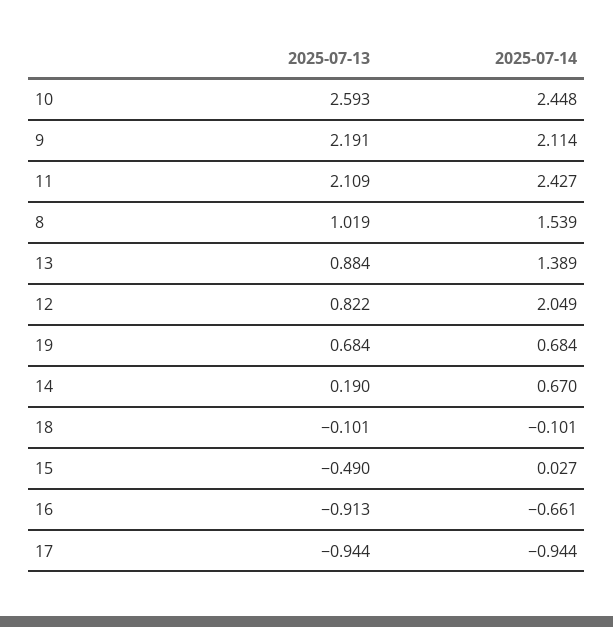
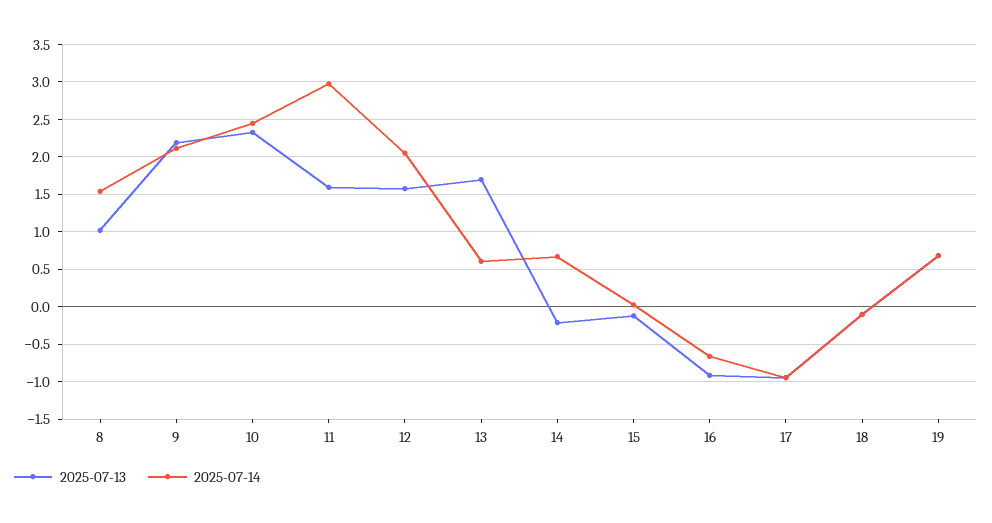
2025-07-13, 10: 2.593 -> 2.3
2025-07-13, 11: 2.109 -> 1.6
2025-07-14, 11: 2.427 -> 3
2025-07-13, 13: 0.884 -> 1.7
2025-07-14, 13: 1.389 -> 0.6
2025-07-13, 12: 0.822 -> 1.6
2025-07-13, 14: 0.19 -> -0.2
2025-07-13, 15: -0.49 -> -0.1

